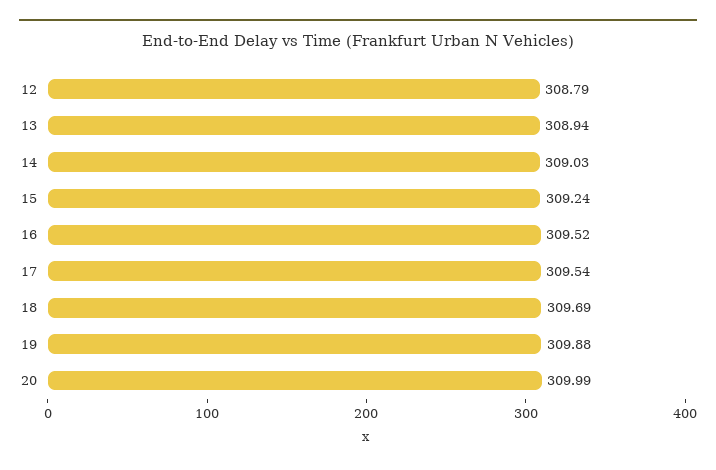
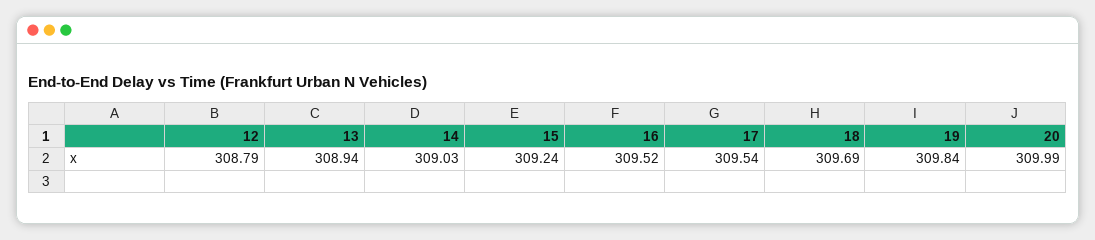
19: 309.88 -> 309.84

